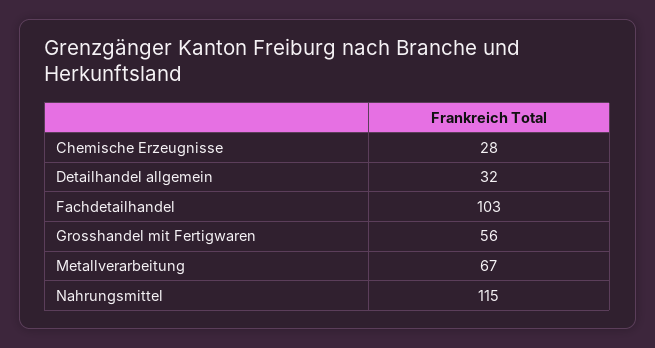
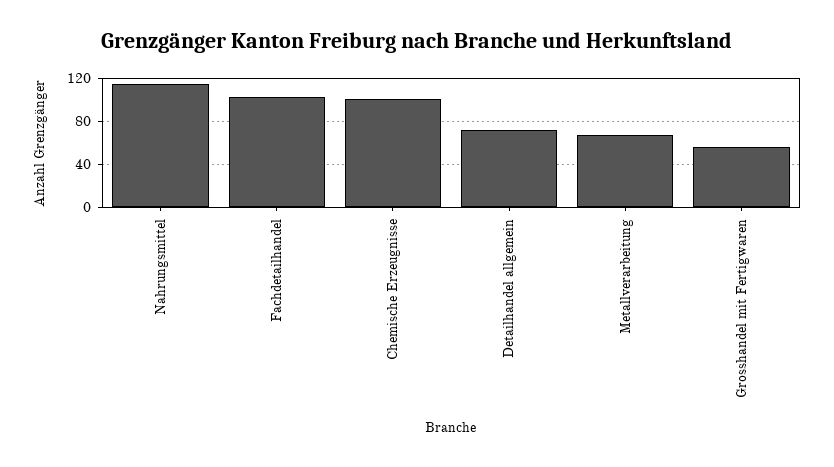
Chemische Erzeugnisse: 28 -> 100
Detailhandel allgemein: 32 -> 70

